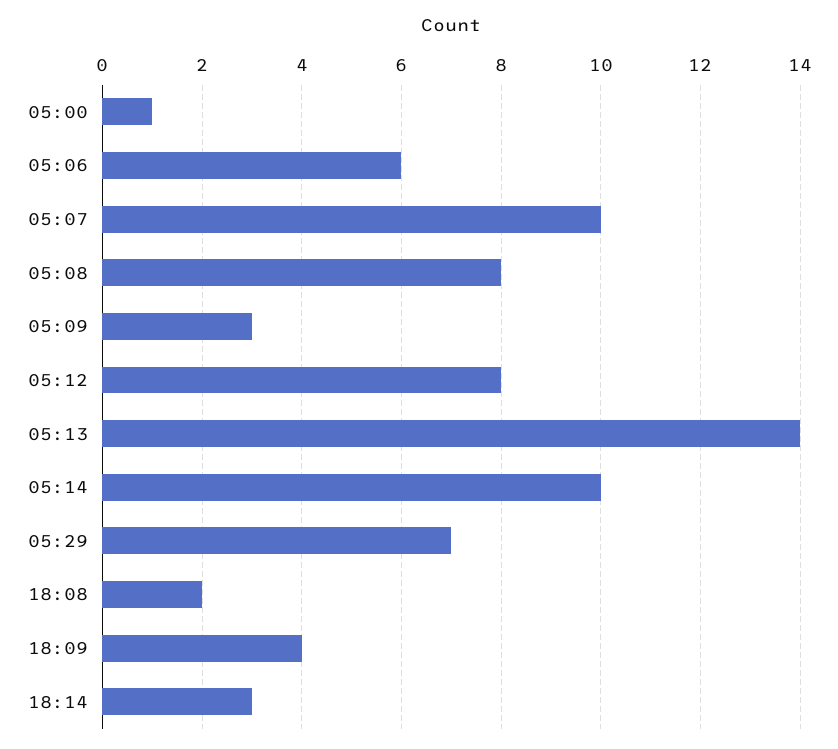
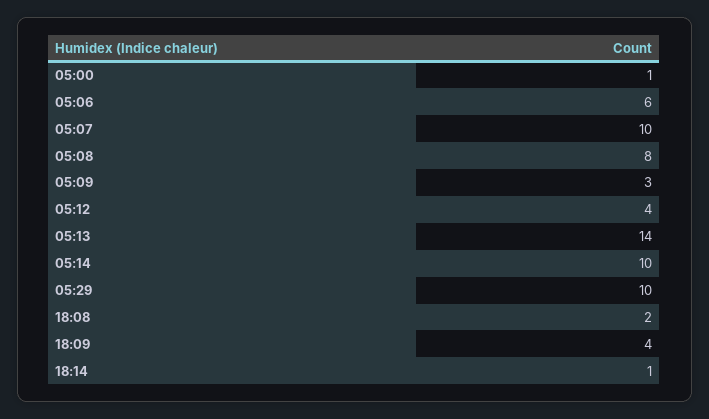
05:12: 8 -> 4
05:29: 7 -> 10
18:14: 3 -> 1

